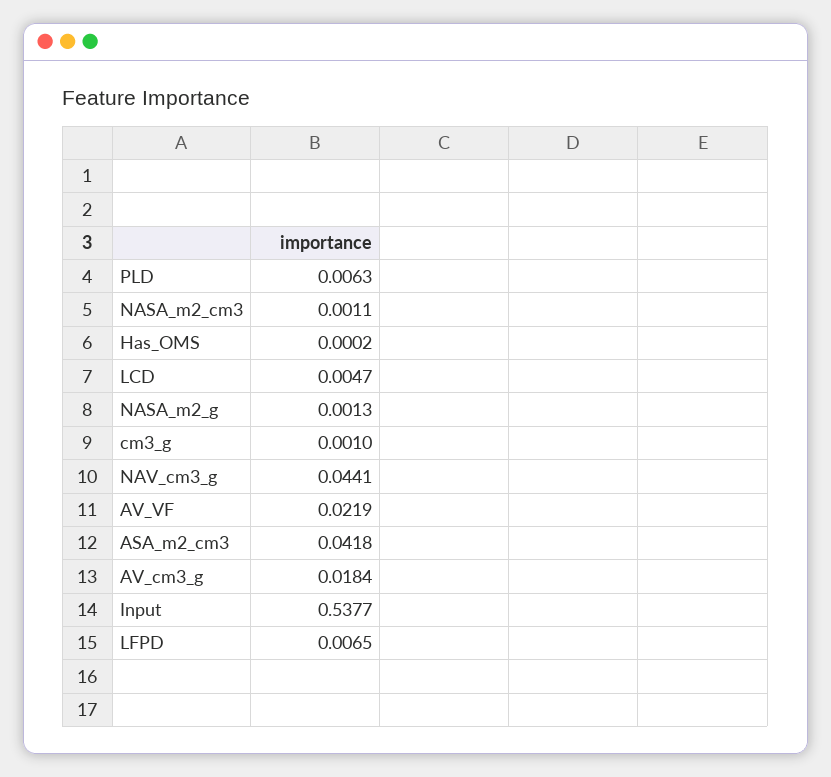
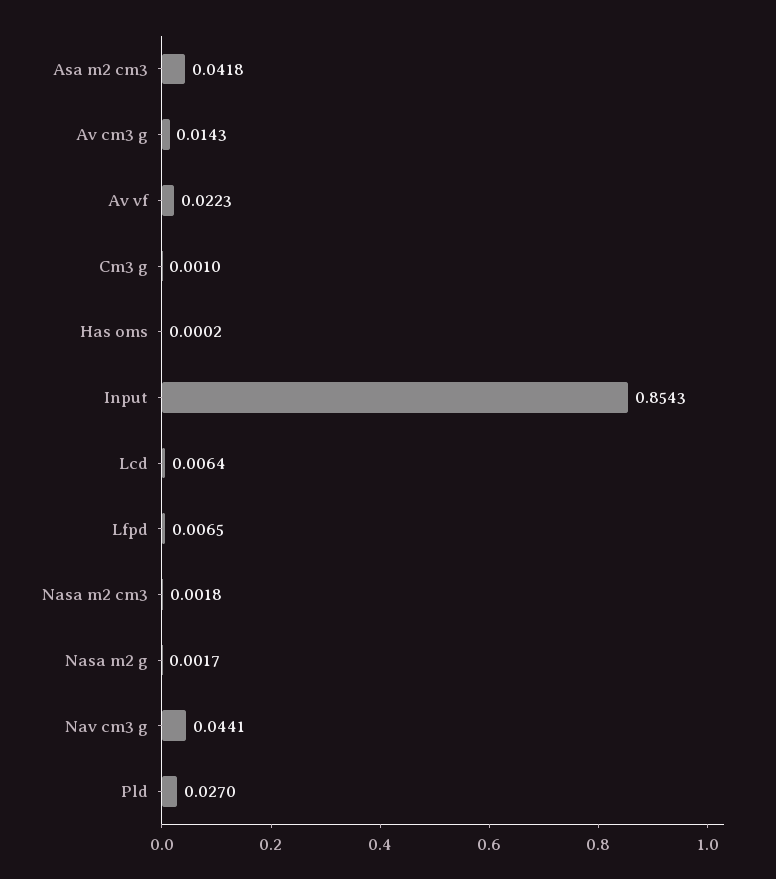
PLD: 0.0063 -> 0.027
NASA_m2_cm3: 0.0011 -> 0.0018
LCD: 0.0047 -> 0.0064
NASA_m2_g: 0.0013 -> 0.0017
AV_VF: 0.0219 -> 0.0223
AV_cm3_g: 0.0184 -> 0.0143
Input: 0.5377 -> 0.8543

